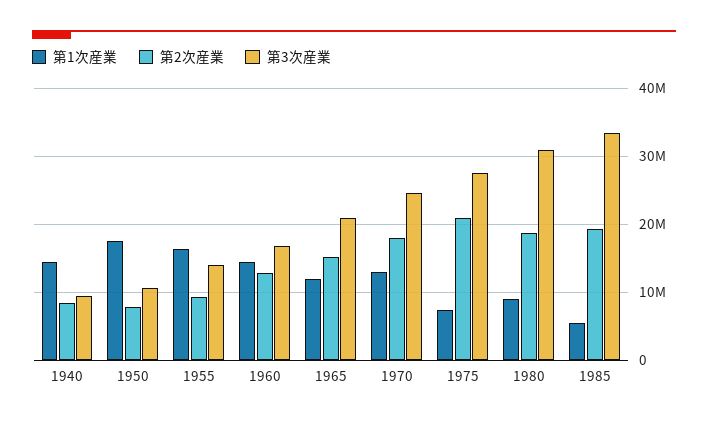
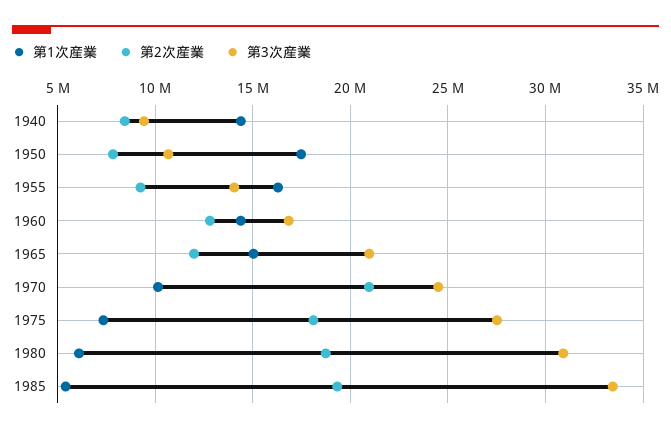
第1次産業, 1965: 12000000 -> 15000000
第2次産業, 1965: 15000000 -> 12000000
第1次産業, 1970: 13000000 -> 10000000
第2次産業, 1970: 18000000 -> 21000000
第2次産業, 1975: 21000000 -> 18000000
第1次産業, 1980: 9000000 -> 6000000

